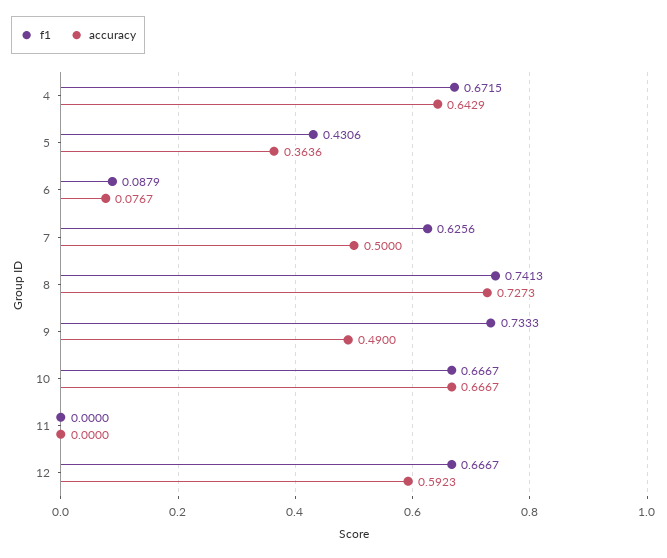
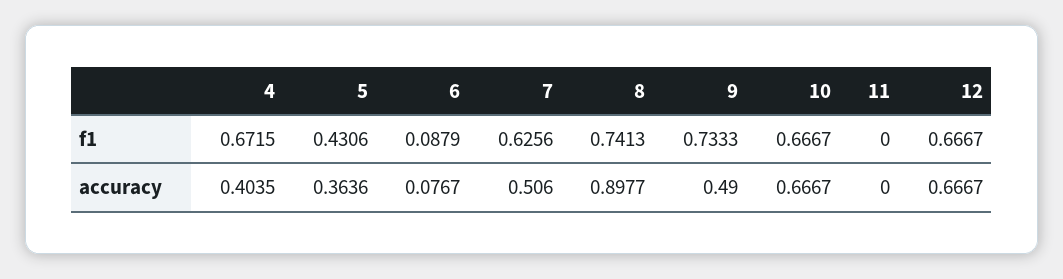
accuracy, 4: 0.6429 -> 0.4035
accuracy, 7: 0.5 -> 0.506
accuracy, 8: 0.7273 -> 0.8977
accuracy, 12: 0.5923 -> 0.6667

